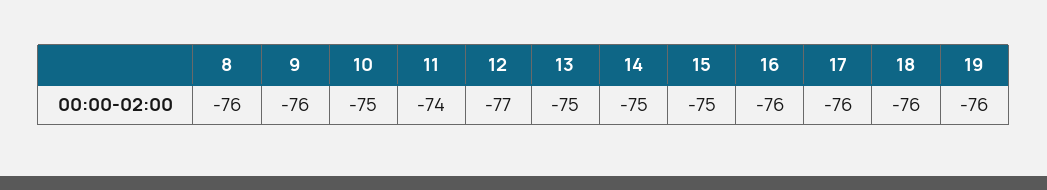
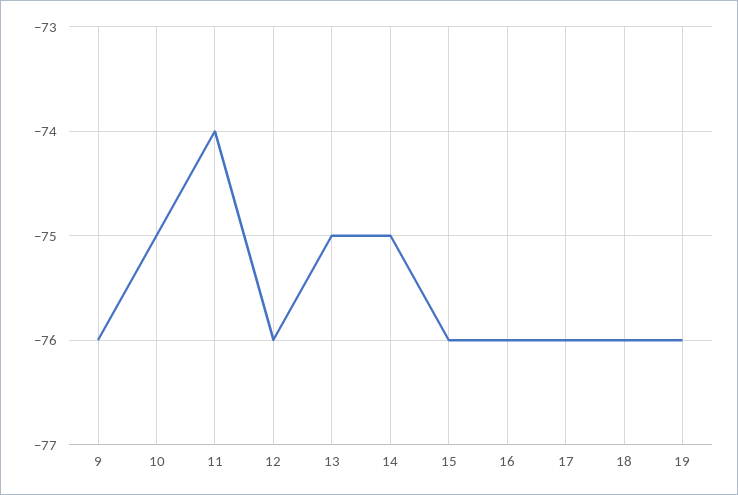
8: -76 -> none
12: -77 -> -76
15: -75 -> -76

